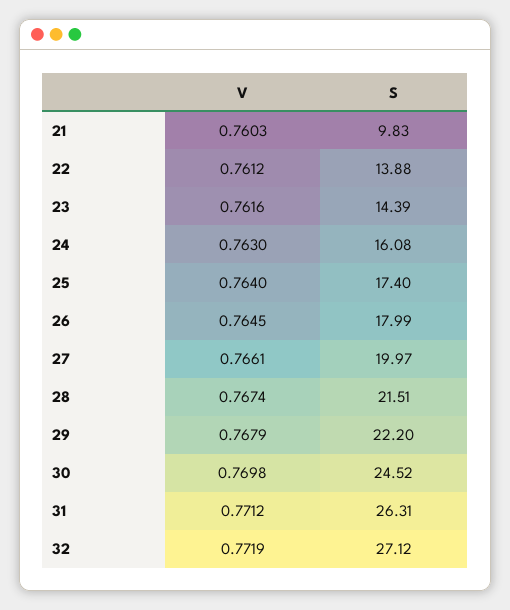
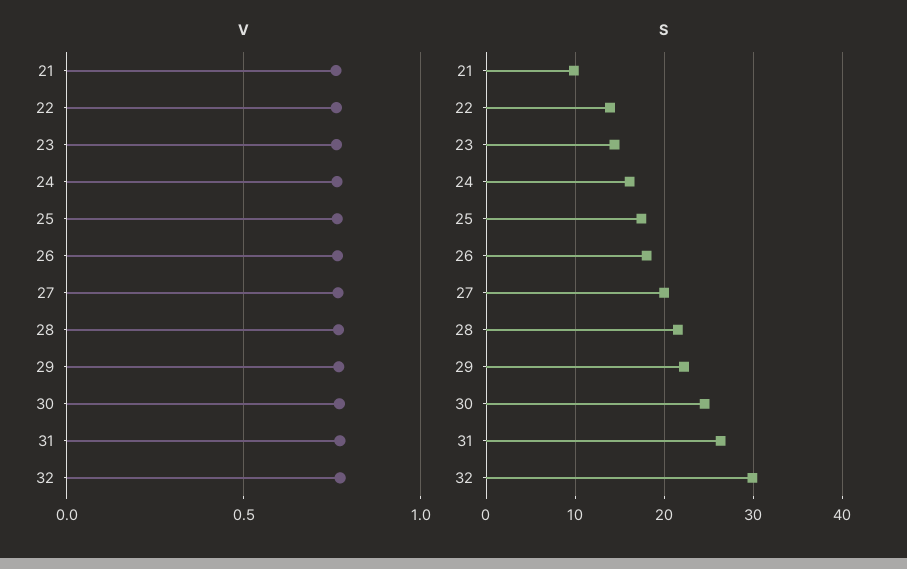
S, 32: 27.12 -> 30

